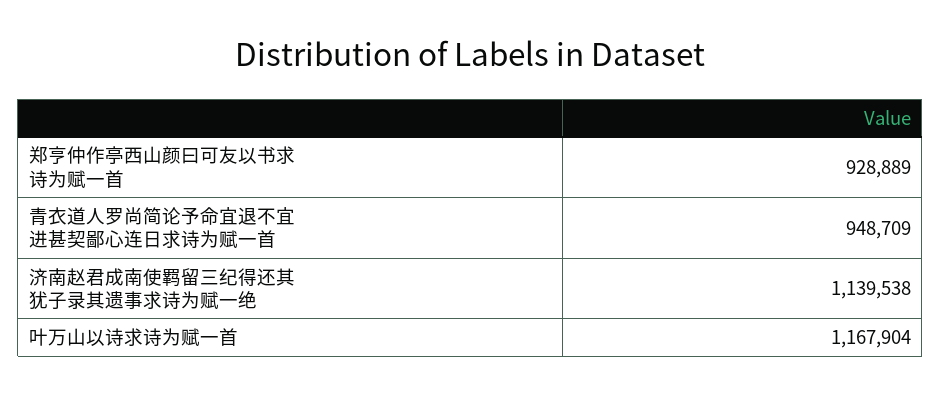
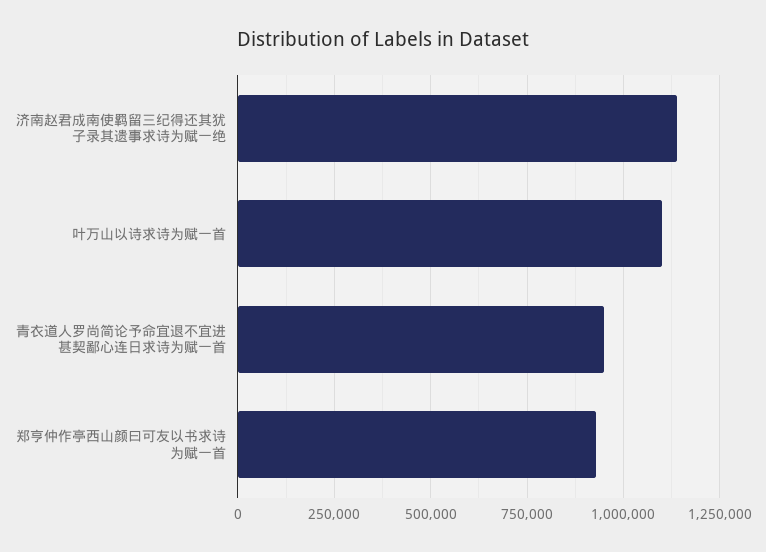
叶万山以诗求诗为赋一首: 1167904 -> 1100000

